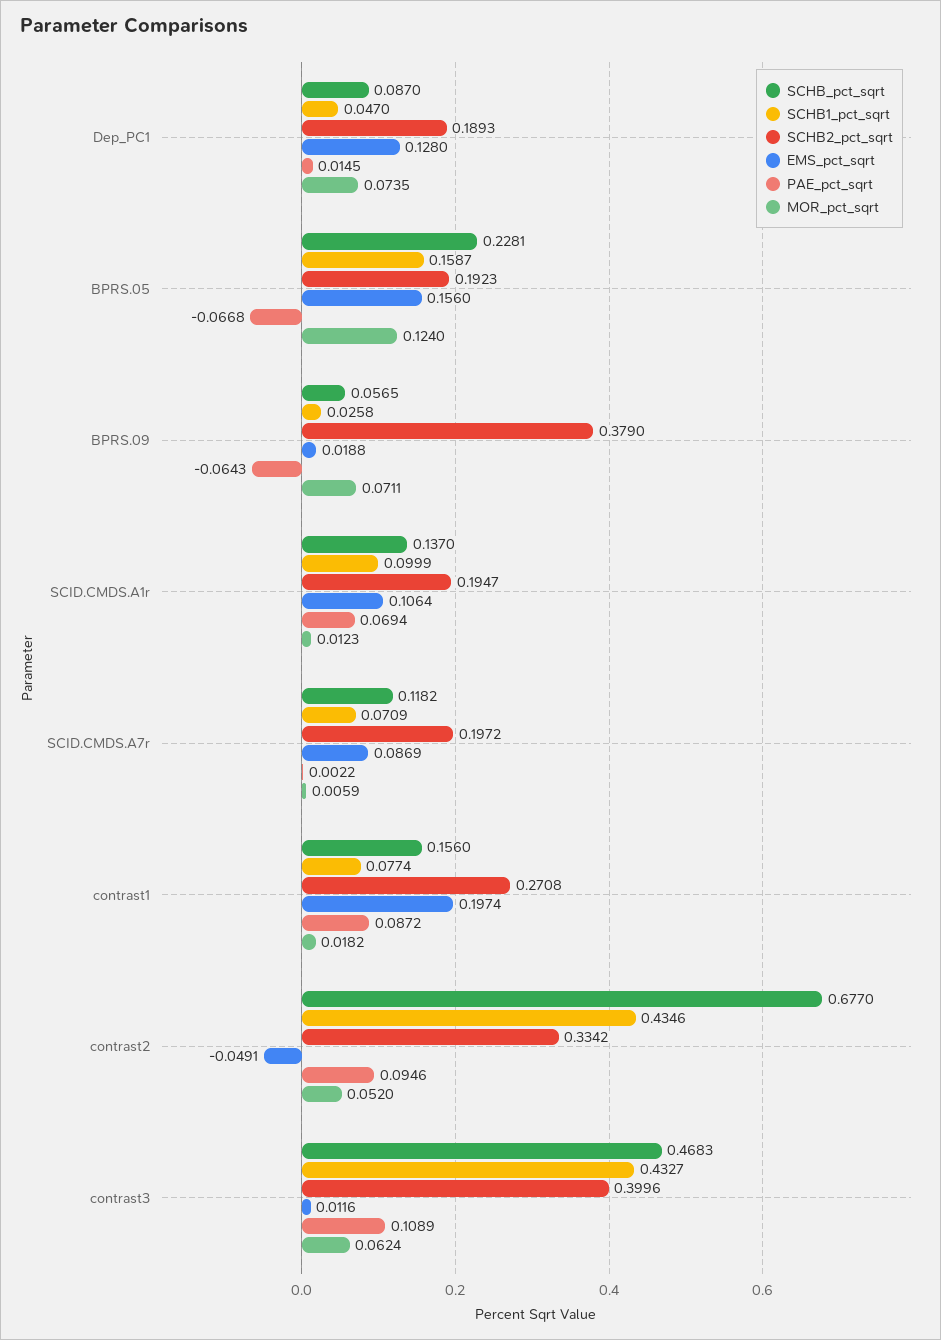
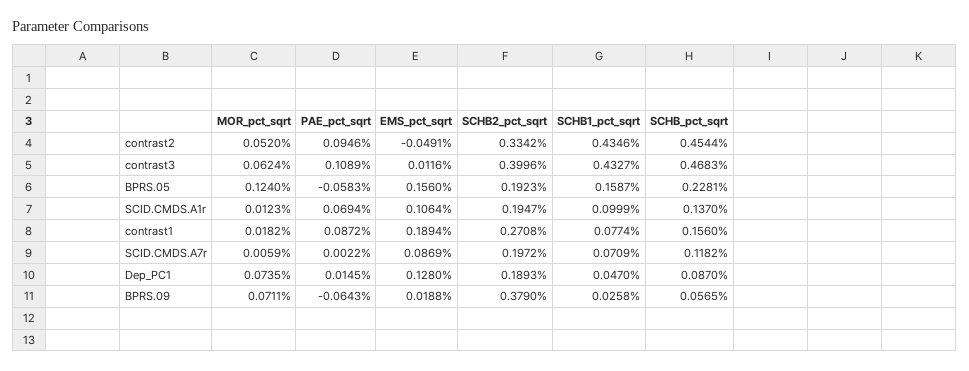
PAE_pct_sqrt, BPRS.05: -0.0668 -> -0.0583
EMS_pct_sqrt, contrast1: 0.1974 -> 0.1894
SCHB_pct_sqrt, contrast2: 0.677 -> 0.4544

